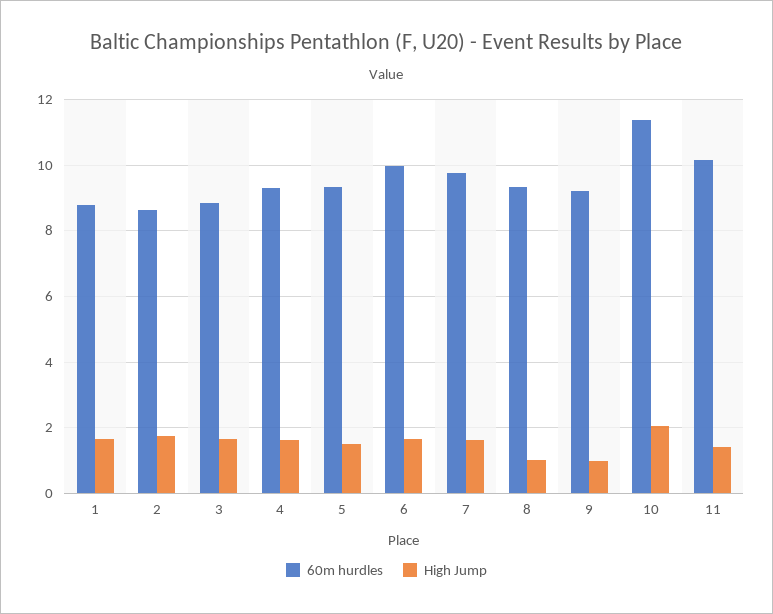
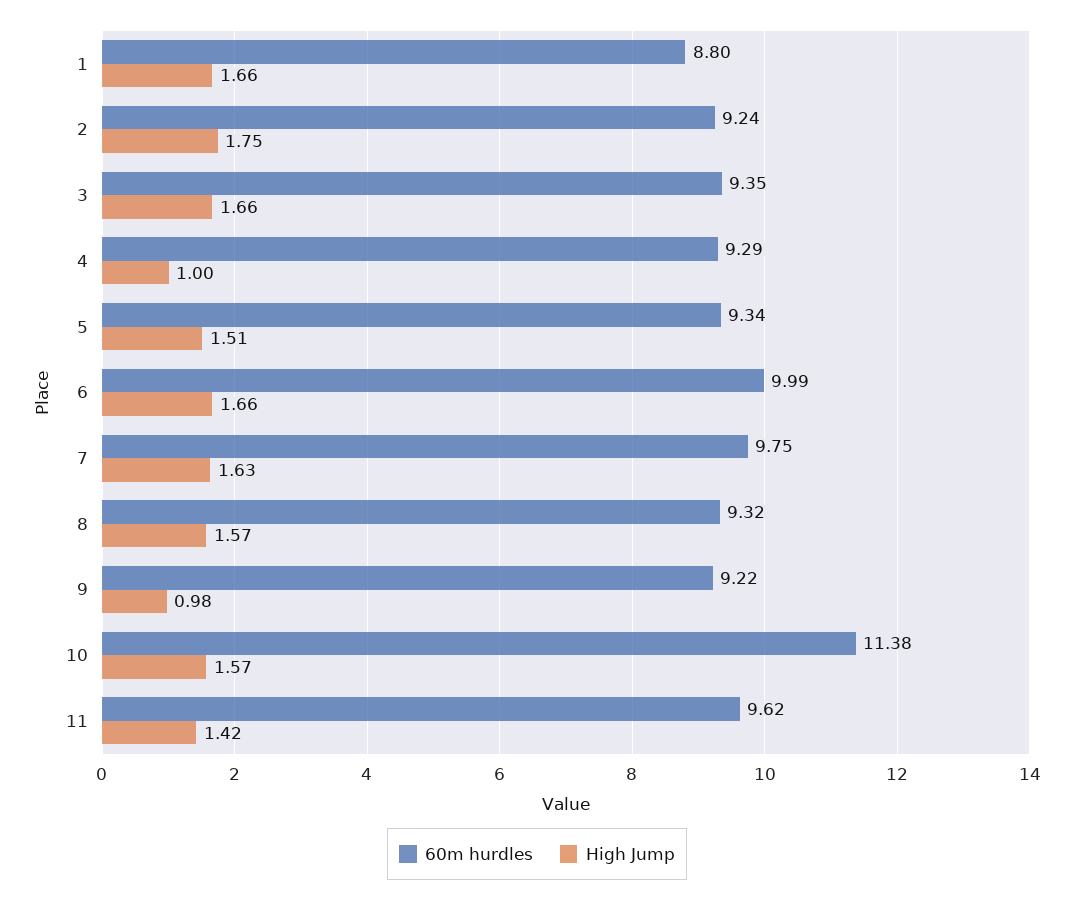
60m hurdles, 2: 8.6 -> 9.24
60m hurdles, 3: 8.8 -> 9.35
High Jump, 4: 1.6 -> 1
High Jump, 8: 1 -> 1.57
High Jump, 10: 2 -> 1.57
60m hurdles, 11: 10.2 -> 9.62

